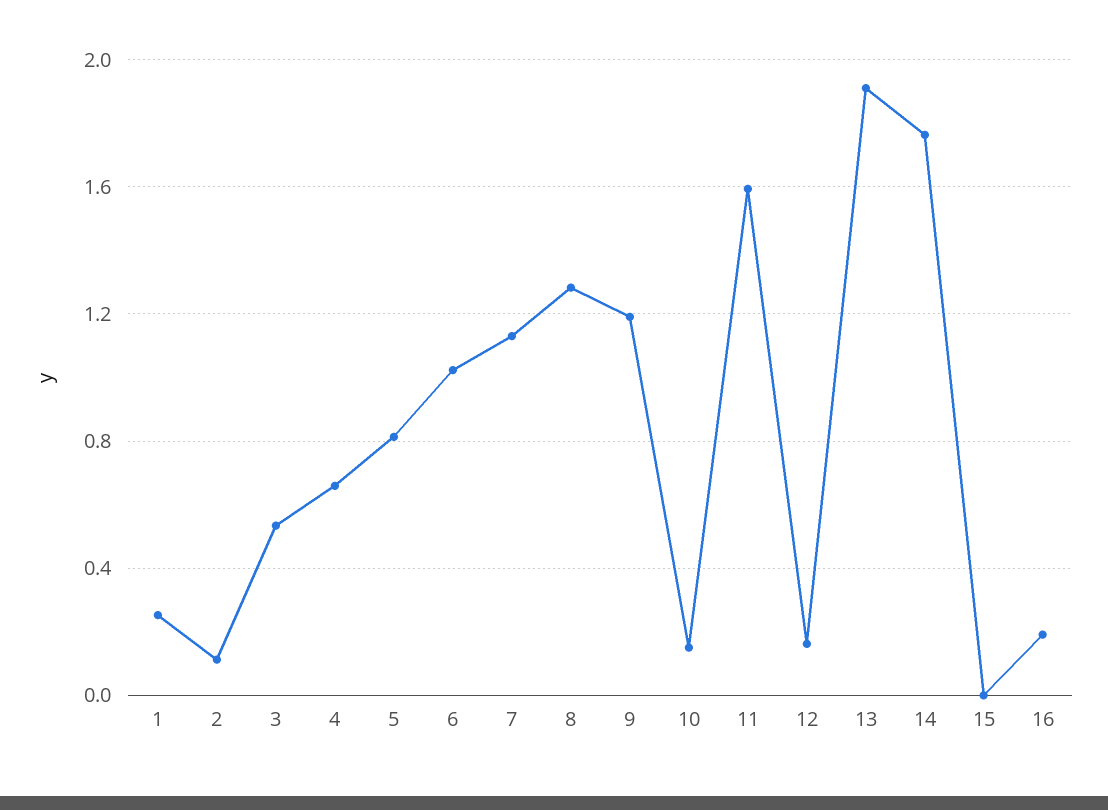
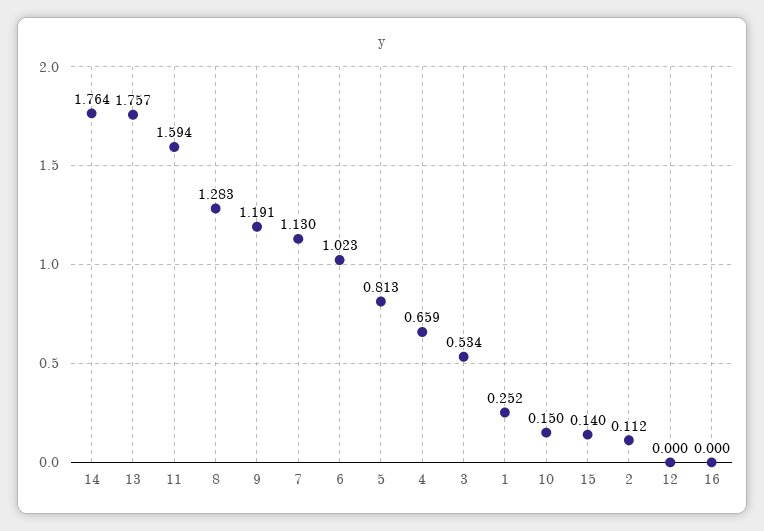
12: 0.15 -> 0
13: 1.9 -> 1.757
15: 0 -> 0.14
16: 0.2 -> 0

